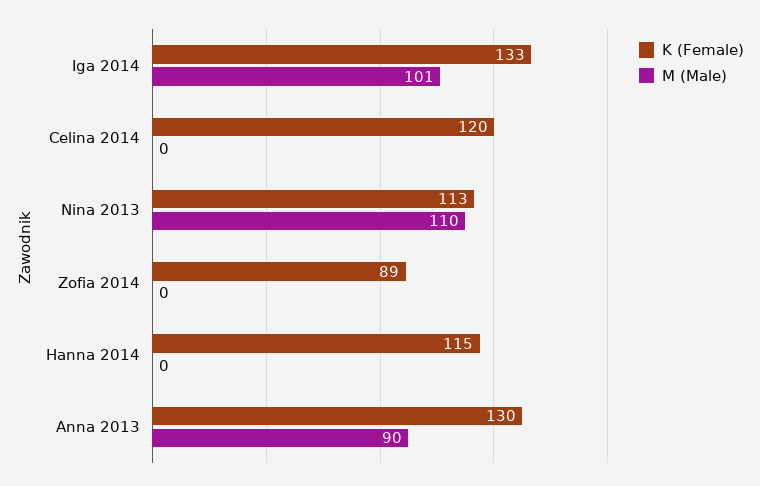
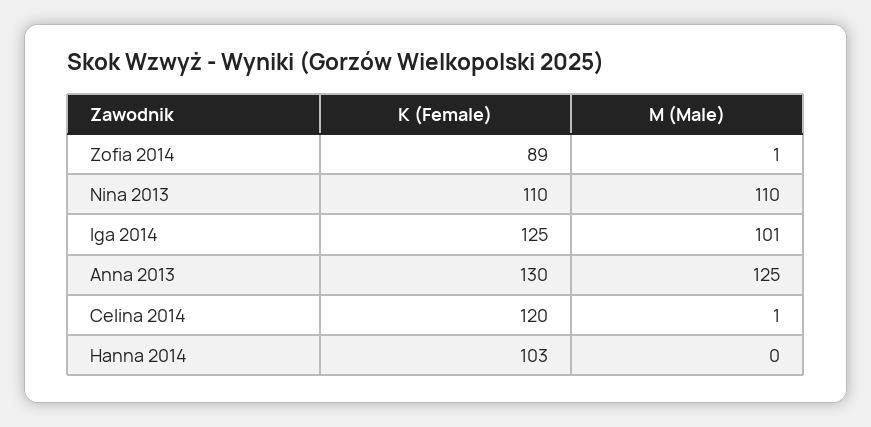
K (Female), Iga 2014: 133 -> 125
M (Male), Celina 2014: 0 -> 1
K (Female), Nina 2013: 113 -> 110
M (Male), Zofia 2014: 0 -> 1
K (Female), Hanna 2014: 115 -> 103
M (Male), Anna 2013: 90 -> 125

